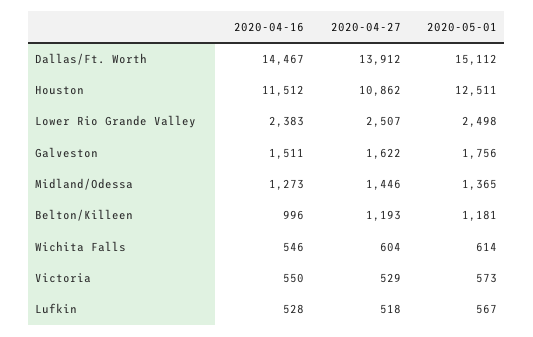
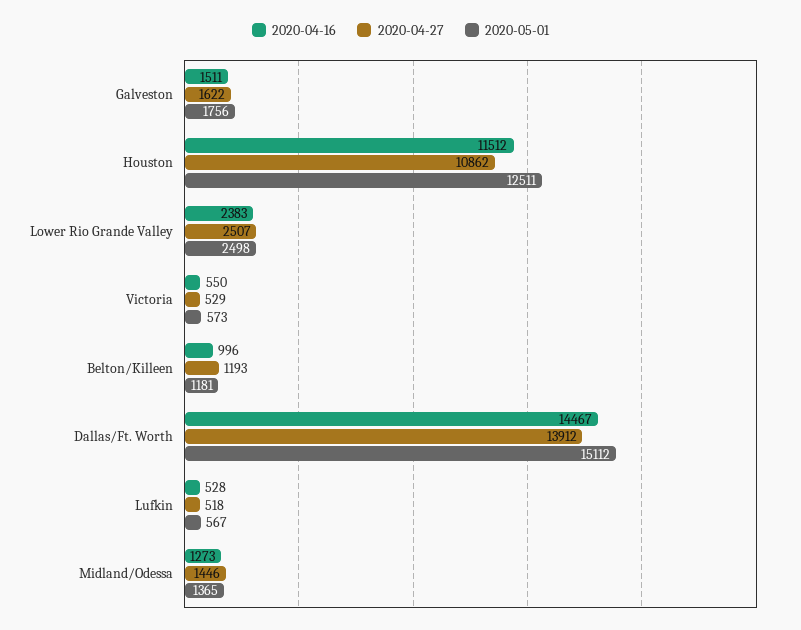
2020-04-16, Wichita Falls: 546 -> none
2020-04-27, Wichita Falls: 604 -> none
2020-05-01, Wichita Falls: 614 -> none

